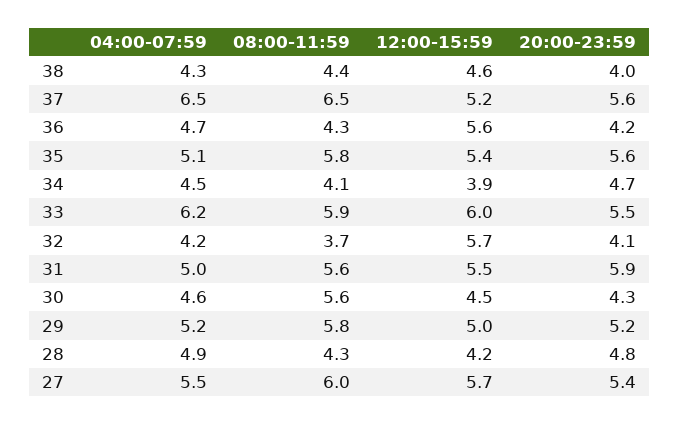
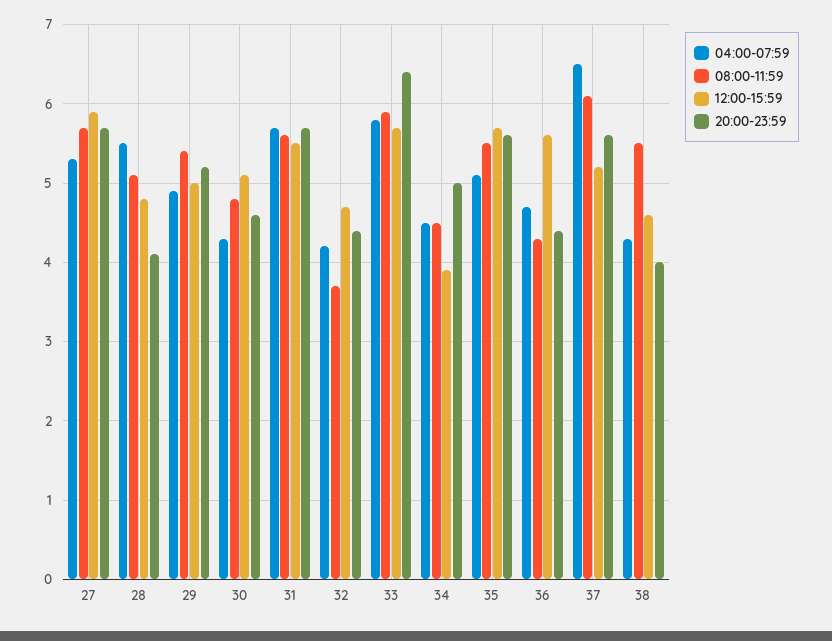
08:00-11:59, 38: 4.4 -> 5.5
08:00-11:59, 37: 6.5 -> 6.1
20:00-23:59, 36: 4.2 -> 4.4
08:00-11:59, 35: 5.8 -> 5.5
12:00-15:59, 35: 5.4 -> 5.7
08:00-11:59, 34: 4.1 -> 4.5
20:00-23:59, 34: 4.7 -> 5
04:00-07:59, 33: 6.2 -> 5.8
12:00-15:59, 33: 6 -> 5.7
20:00-23:59, 33: 5.5 -> 6.4
12:00-15:59, 32: 5.7 -> 4.7
20:00-23:59, 32: 4.1 -> 4.4
04:00-07:59, 31: 5 -> 5.7
20:00-23:59, 31: 5.9 -> 5.7
04:00-07:59, 30: 4.6 -> 4.3
08:00-11:59, 30: 5.6 -> 4.8
12:00-15:59, 30: 4.5 -> 5.1
20:00-23:59, 30: 4.3 -> 4.6
04:00-07:59, 29: 5.2 -> 4.9
08:00-11:59, 29: 5.8 -> 5.4
04:00-07:59, 28: 4.9 -> 5.5
08:00-11:59, 28: 4.3 -> 5.1
12:00-15:59, 28: 4.2 -> 4.8
20:00-23:59, 28: 4.8 -> 4.1
04:00-07:59, 27: 5.5 -> 5.3
08:00-11:59, 27: 6 -> 5.7
12:00-15:59, 27: 5.7 -> 5.9
20:00-23:59, 27: 5.4 -> 5.7

